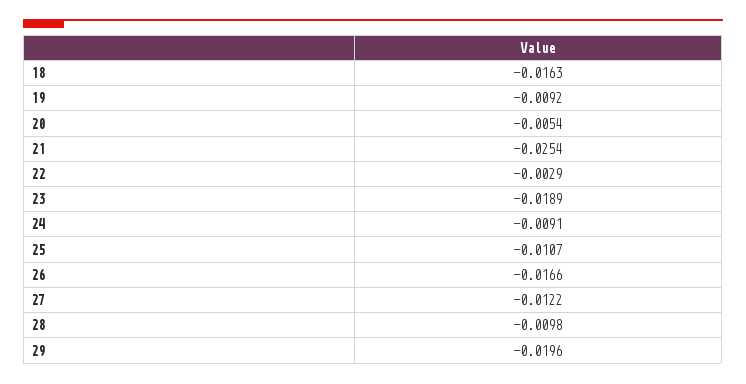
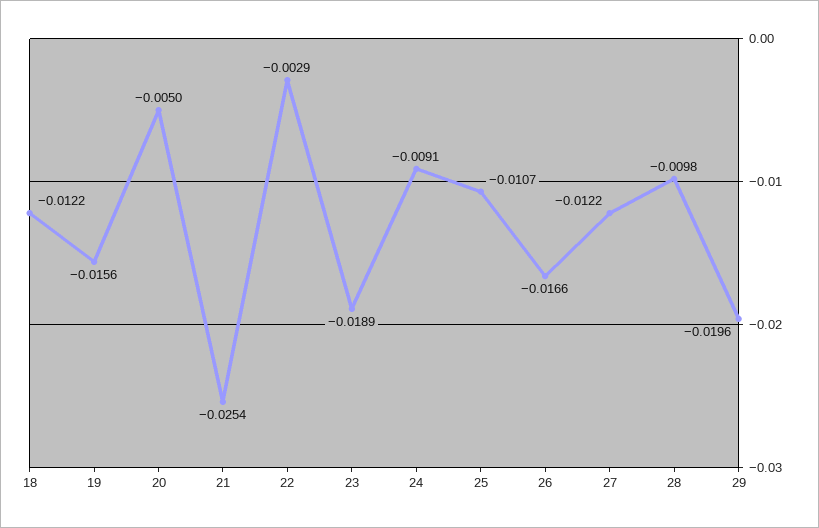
18: -0.0163 -> -0.0122
19: -0.0092 -> -0.0156
20: -0.0054 -> -0.005

